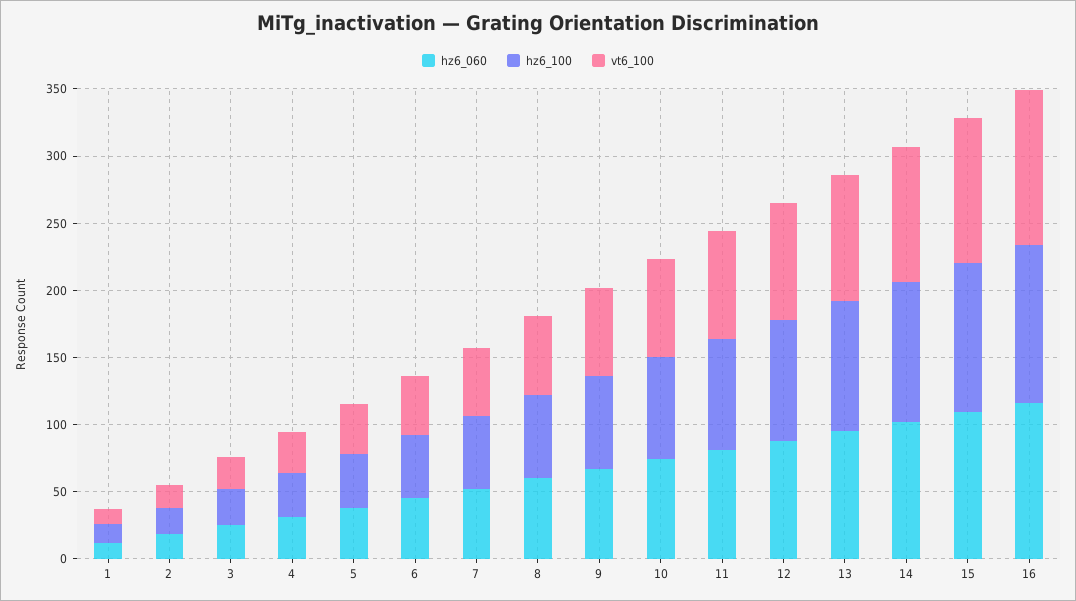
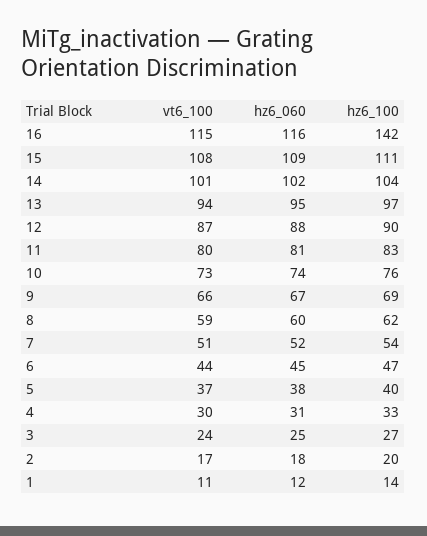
hz6_100, 16: 120 -> 142

